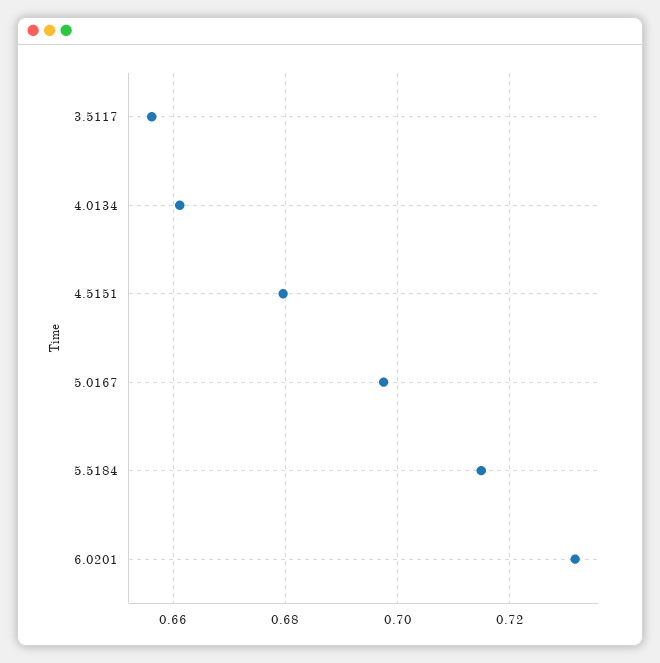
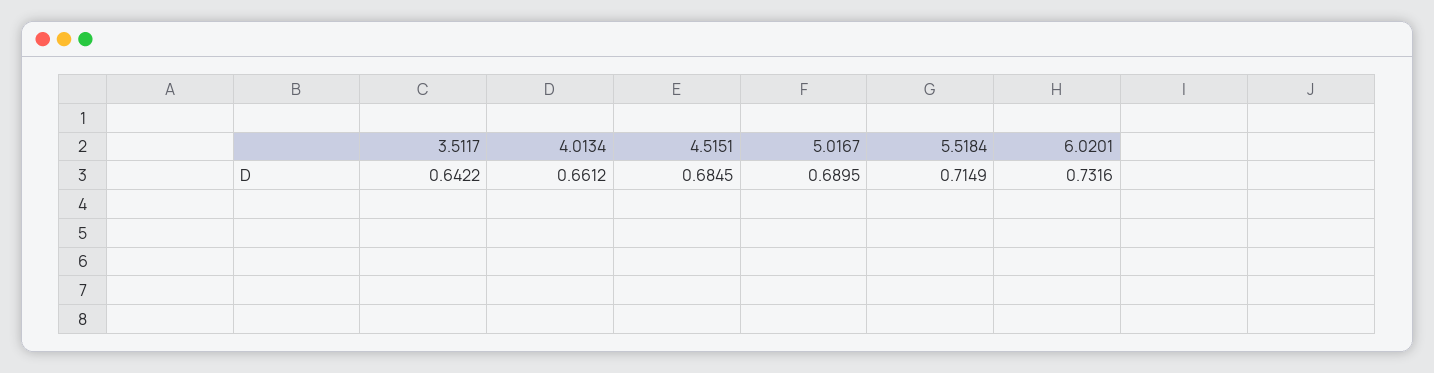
3.5117: 0.656 -> 0.6422
4.5151: 0.68 -> 0.6845
5.0167: 0.698 -> 0.6895

